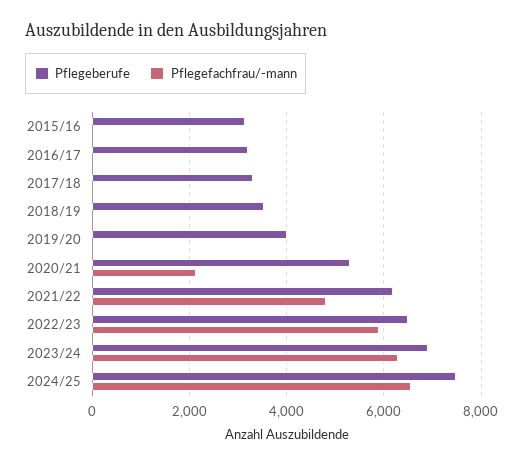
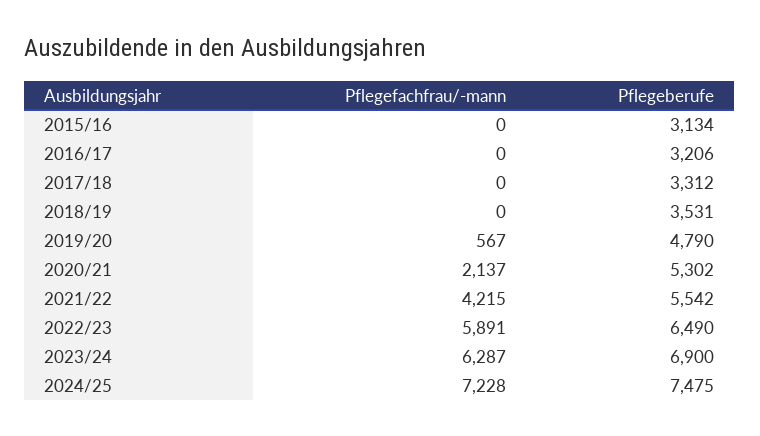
Pflegeberufe, 2019/20: 4000 -> 4790
Pflegefachfrau/-mann, 2019/20: 0 -> 567
Pflegeberufe, 2021/22: 6200 -> 5542
Pflegefachfrau/-mann, 2021/22: 4800 -> 4215
Pflegefachfrau/-mann, 2024/25: 6600 -> 7228

